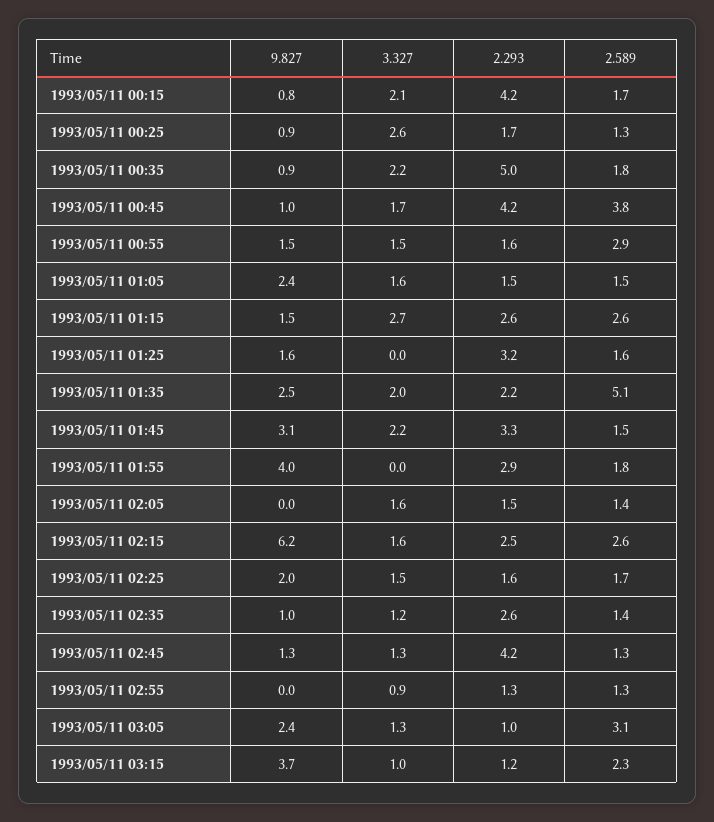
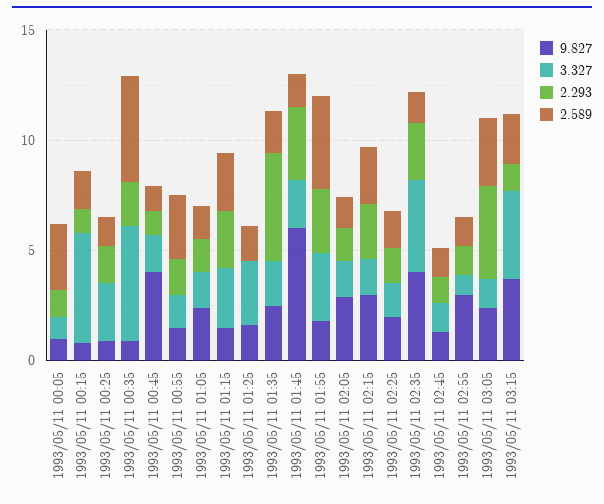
3.327, 1993/05/11 00:15: 2.1 -> 5
2.293, 1993/05/11 00:15: 4.2 -> 1
3.327, 1993/05/11 00:35: 2.2 -> 5
2.293, 1993/05/11 00:35: 5 -> 2
2.589, 1993/05/11 00:35: 1.8 -> 5
9.827, 1993/05/11 00:45: 1 -> 4
2.293, 1993/05/11 00:45: 4.2 -> 1
2.589, 1993/05/11 00:45: 3.8 -> 1
3.327, 1993/05/11 01:25: 0 -> 3
2.293, 1993/05/11 01:25: 3.2 -> 0
2.293, 1993/05/11 01:35: 2.2 -> 5
2.589, 1993/05/11 01:35: 5.1 -> 2
9.827, 1993/05/11 01:45: 3.1 -> 6
9.827, 1993/05/11 01:55: 4 -> 2
3.327, 1993/05/11 01:55: 0 -> 3
2.589, 1993/05/11 01:55: 1.8 -> 4
9.827, 1993/05/11 02:05: 0 -> 3
9.827, 1993/05/11 02:15: 6.2 -> 3
9.827, 1993/05/11 02:35: 1 -> 4
3.327, 1993/05/11 02:35: 1.2 -> 4
2.293, 1993/05/11 02:45: 4.2 -> 1
9.827, 1993/05/11 02:55: 0 -> 3
2.293, 1993/05/11 03:05: 1 -> 4
3.327, 1993/05/11 03:15: 1 -> 4
9.827, 1993/05/11 00:05: none -> 1
3.327, 1993/05/11 00:05: none -> 1
2.293, 1993/05/11 00:05: none -> 1
2.589, 1993/05/11 00:05: none -> 3

